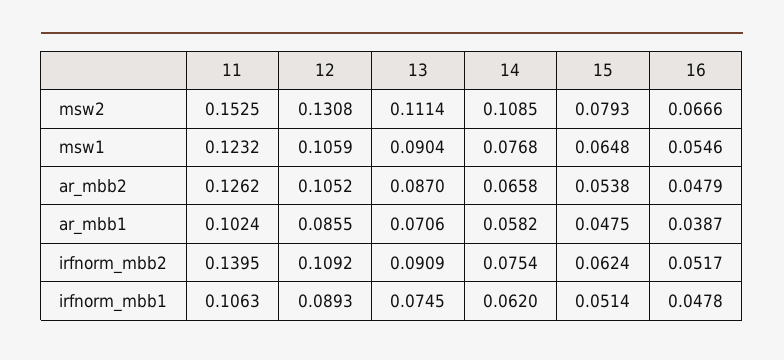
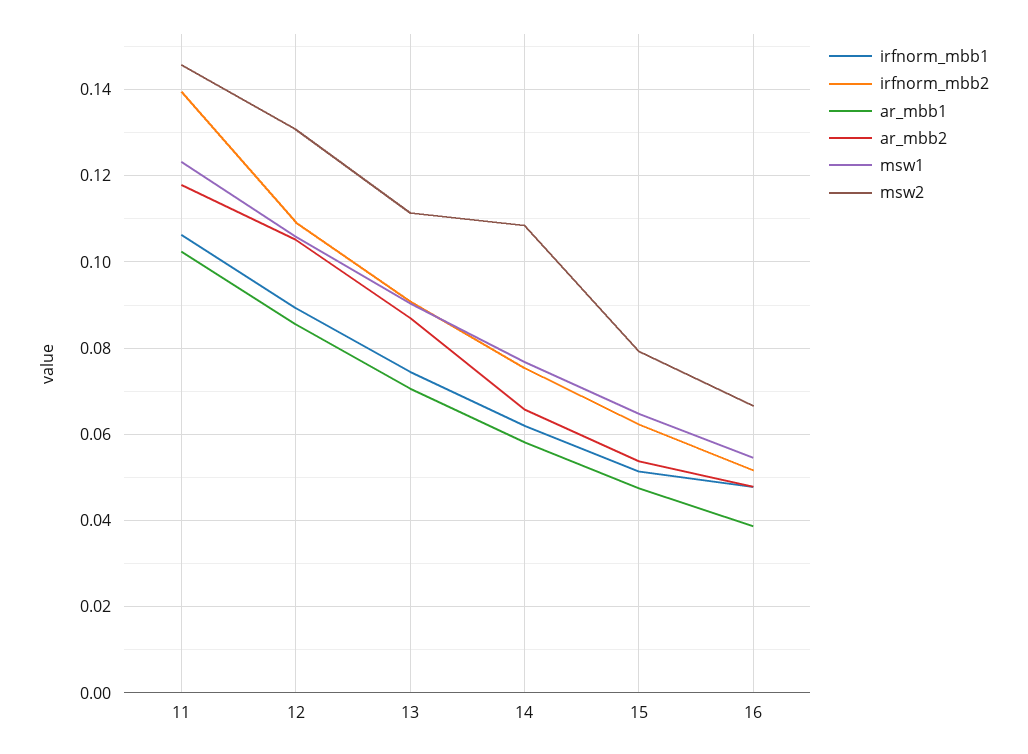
msw2, 11: 0.1525 -> 0.146
ar_mbb2, 11: 0.1262 -> 0.118

